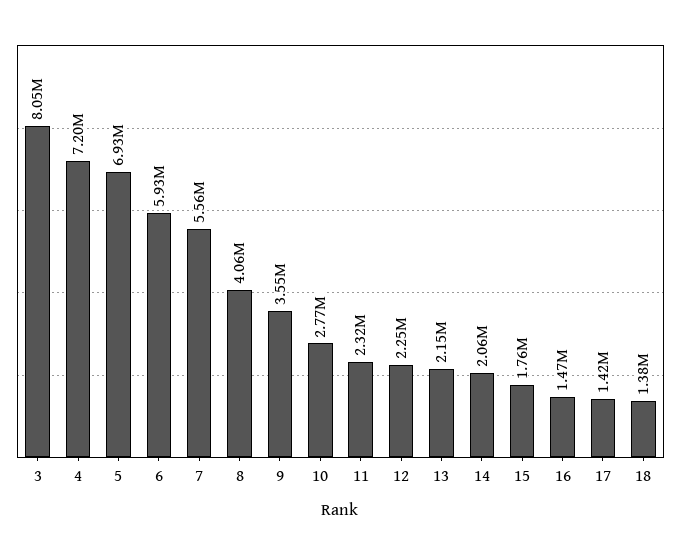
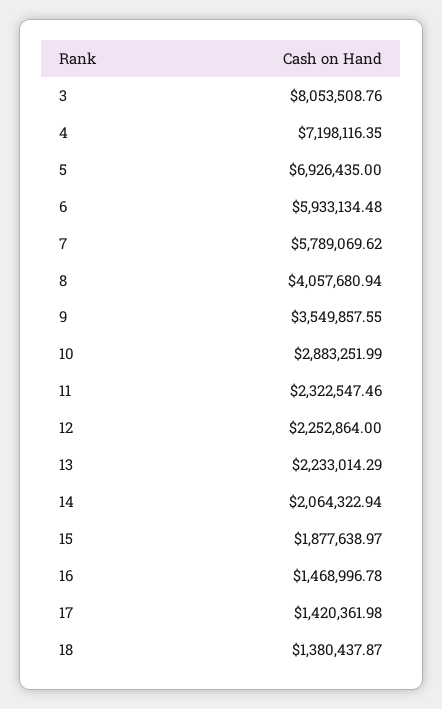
7: 5560000 -> 5789069.62
10: 2770000 -> 2883251.99
13: 2150000 -> 2233014.29
15: 1760000 -> 1877638.97

